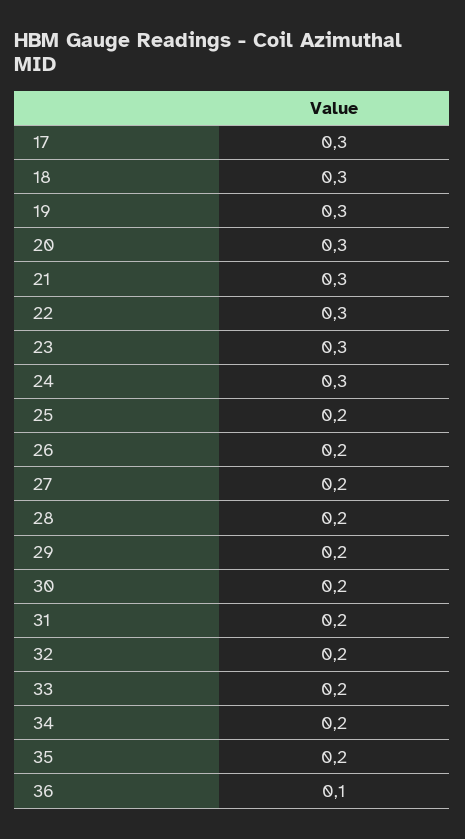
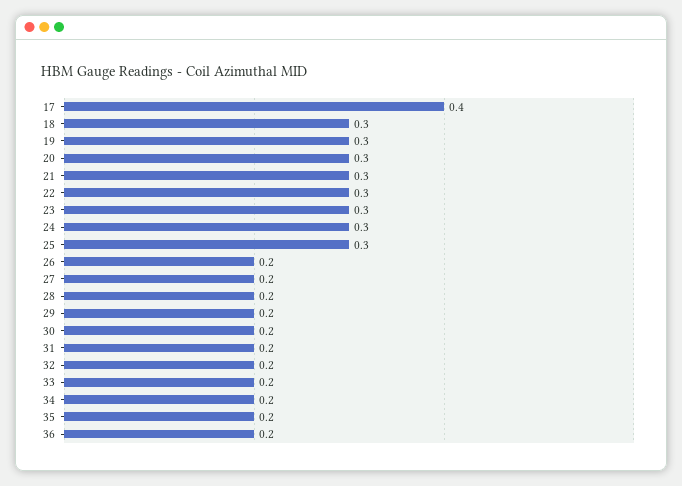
17: 0.3 -> 0.4
25: 0.2 -> 0.3
36: 0.1 -> 0.2

